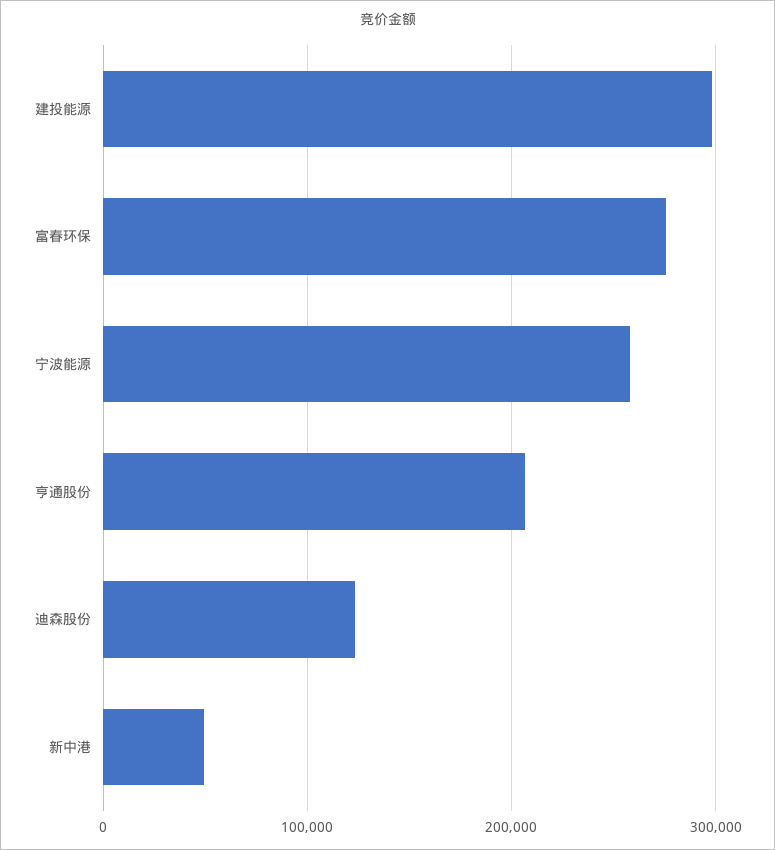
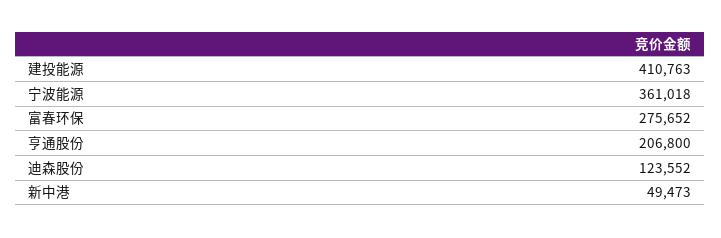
建投能源: 300000 -> 410763
宁波能源: 260000 -> 361018

